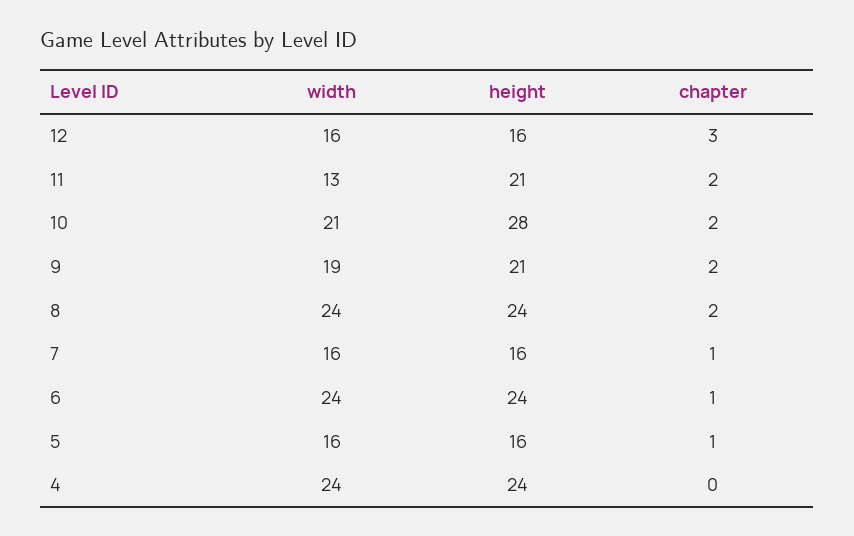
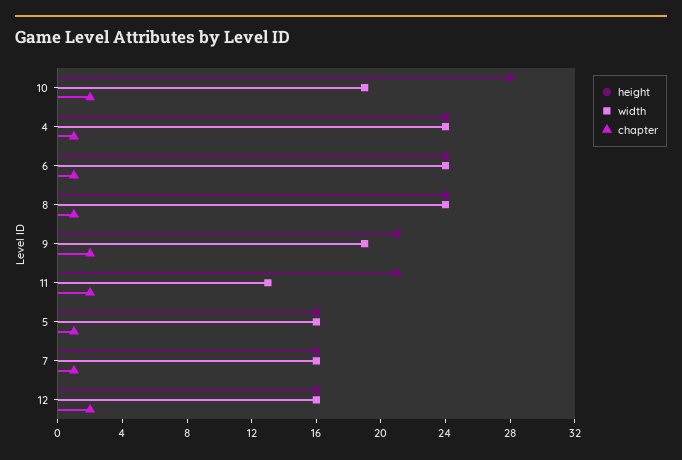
chapter, 12: 3 -> 2
width, 10: 21 -> 19
chapter, 8: 2 -> 1
chapter, 4: 0 -> 1

